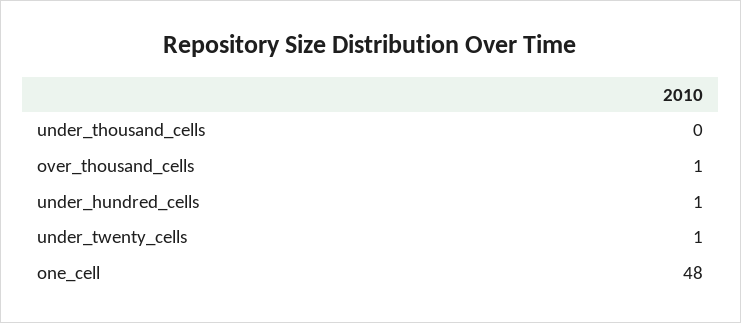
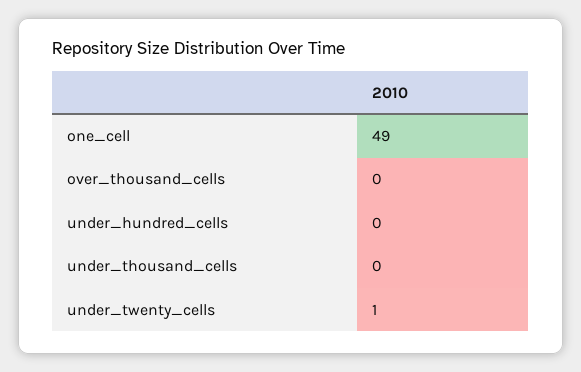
over_thousand_cells: 1 -> 0
under_hundred_cells: 1 -> 0
one_cell: 48 -> 49

